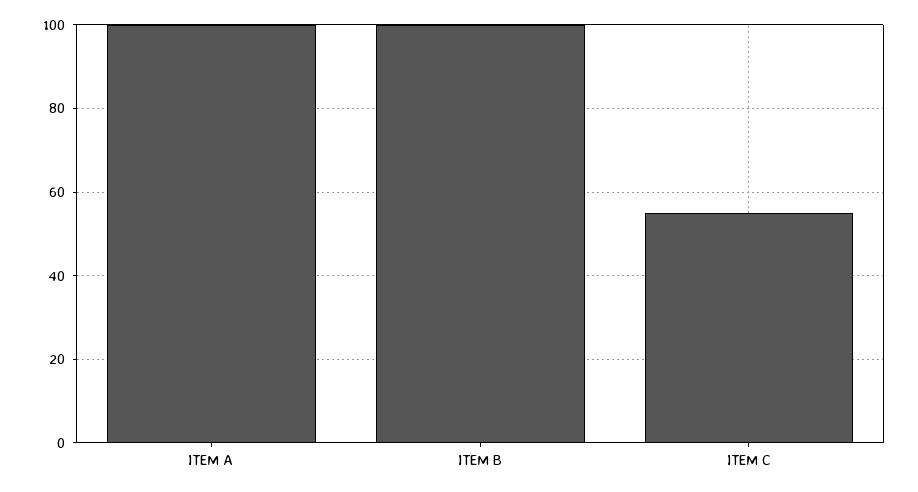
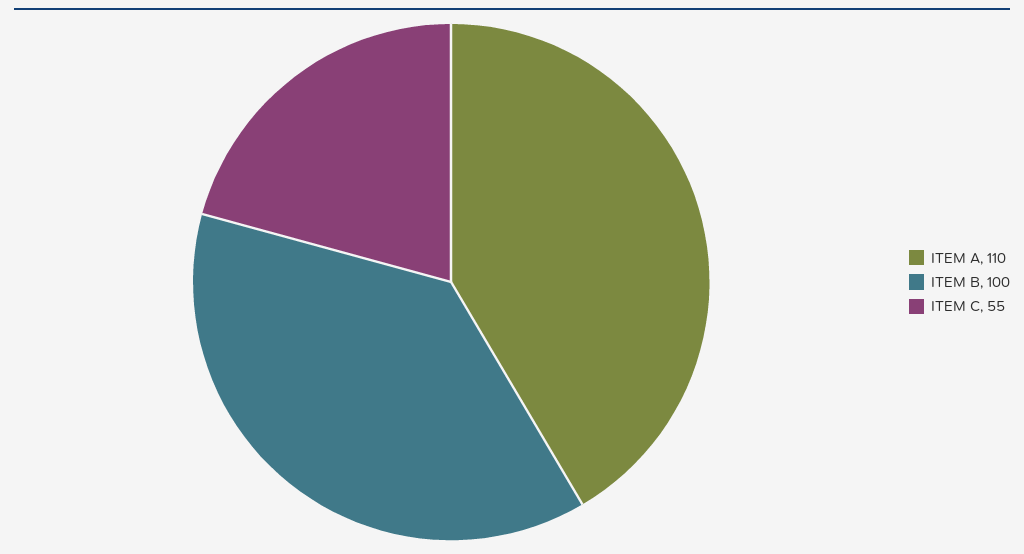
ITEM A: 100 -> 110

